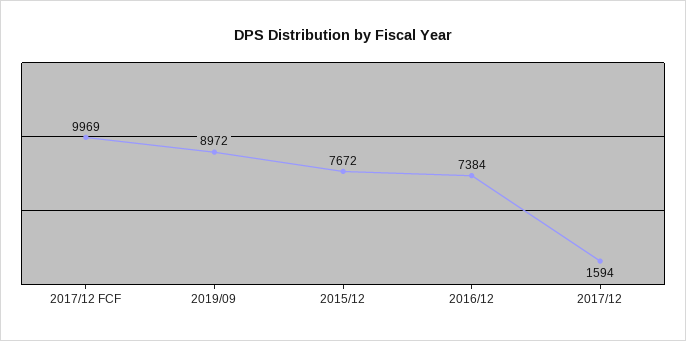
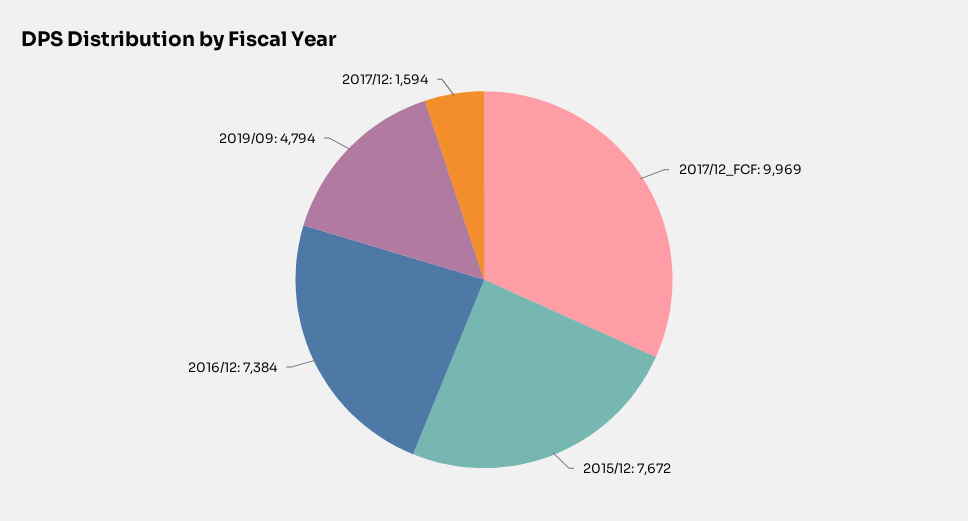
2019/09: 8972 -> 4794

